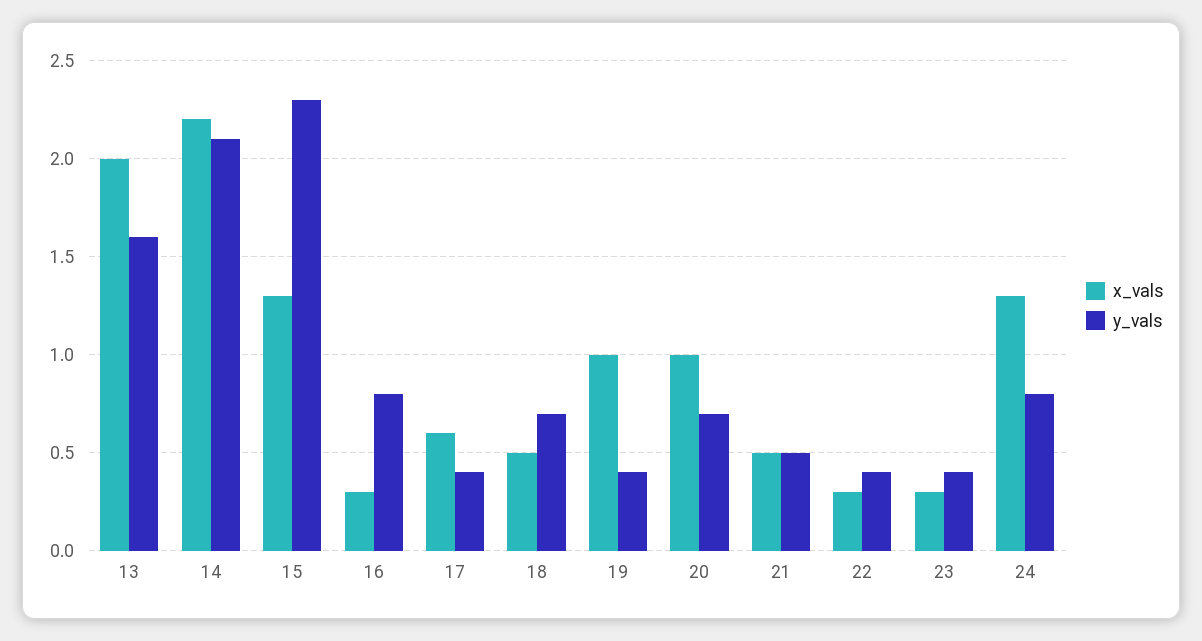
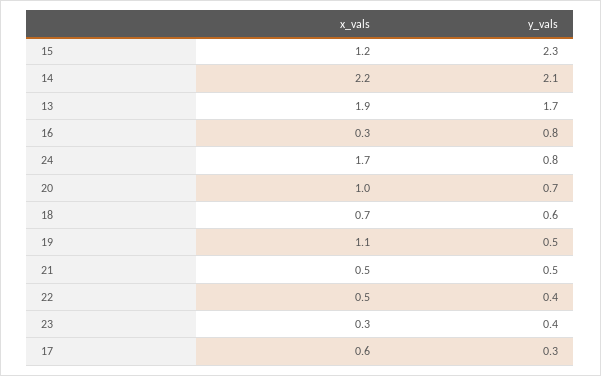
x_vals, 13: 2 -> 1.9
y_vals, 13: 1.6 -> 1.7
x_vals, 15: 1.3 -> 1.2
y_vals, 17: 0.4 -> 0.3
x_vals, 18: 0.5 -> 0.7
y_vals, 18: 0.7 -> 0.6
x_vals, 19: 1 -> 1.1
y_vals, 19: 0.4 -> 0.5
x_vals, 22: 0.3 -> 0.5
x_vals, 24: 1.3 -> 1.7

